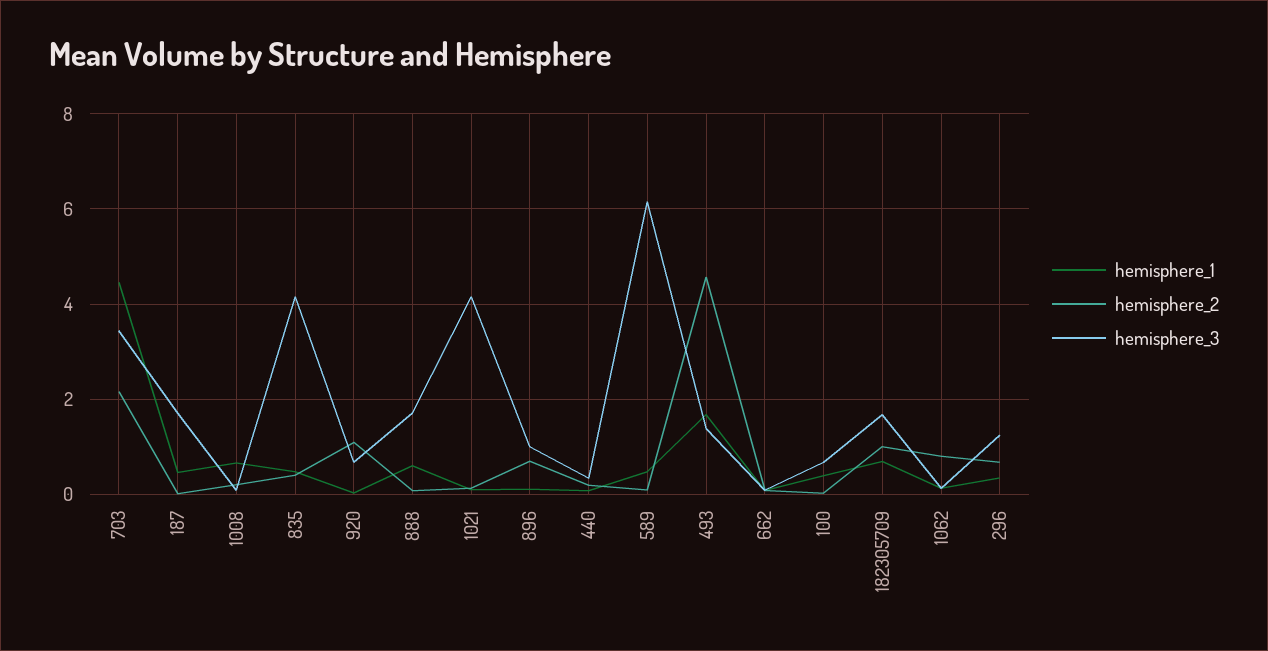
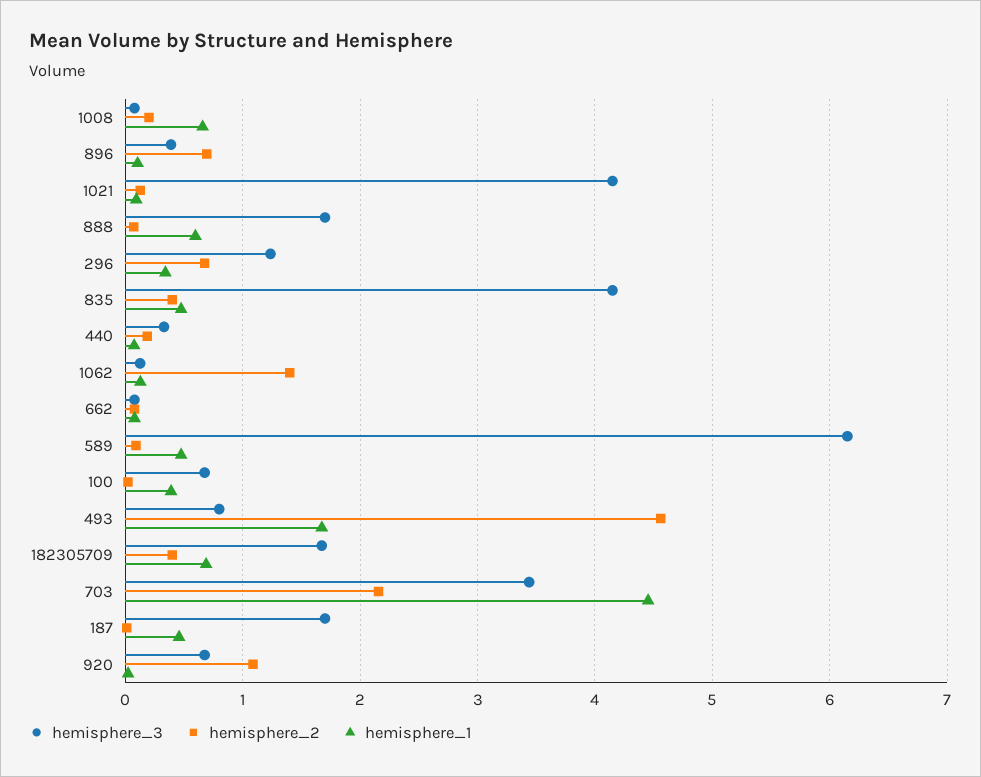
hemisphere_3, 896: 1 -> 0.4
hemisphere_3, 493: 1.4 -> 0.8
hemisphere_2, 182305709: 1 -> 0.4
hemisphere_2, 1062: 0.8 -> 1.4

